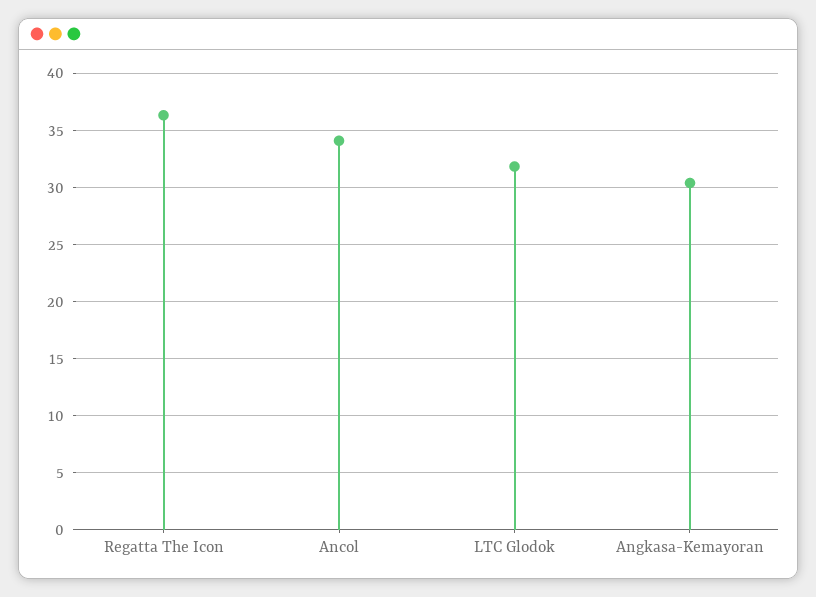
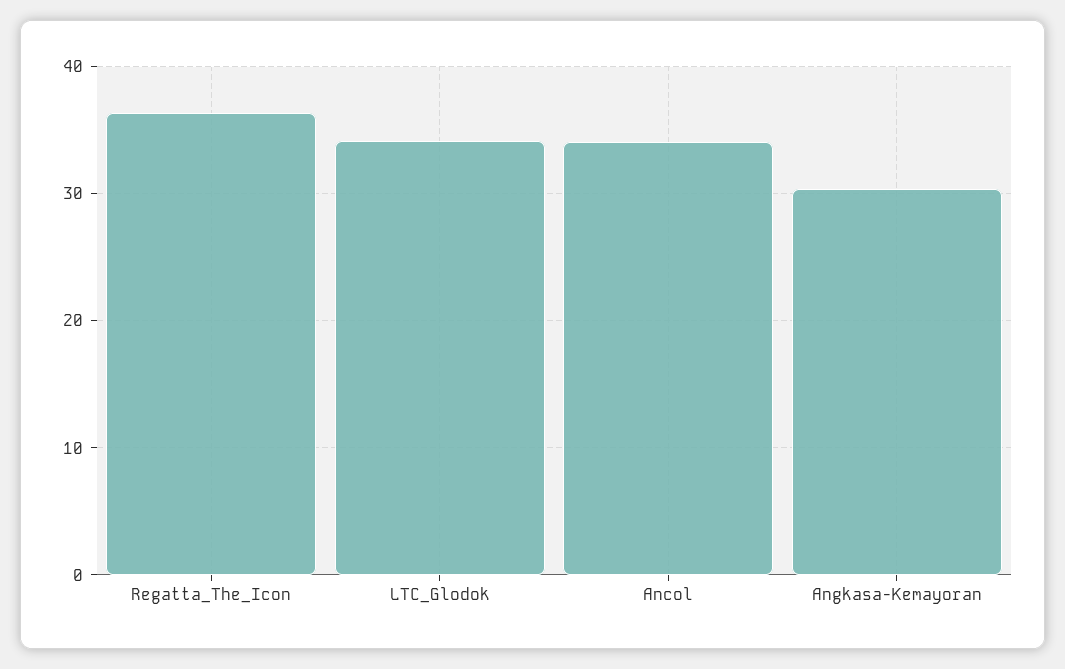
LTC Glodok: 32 -> 34

